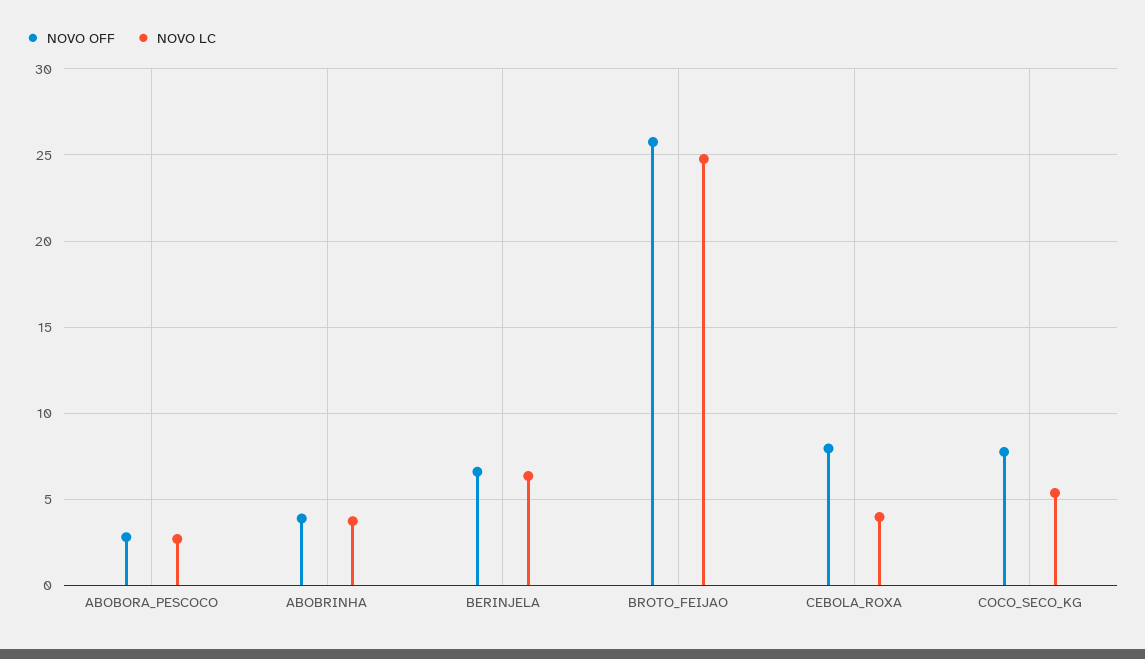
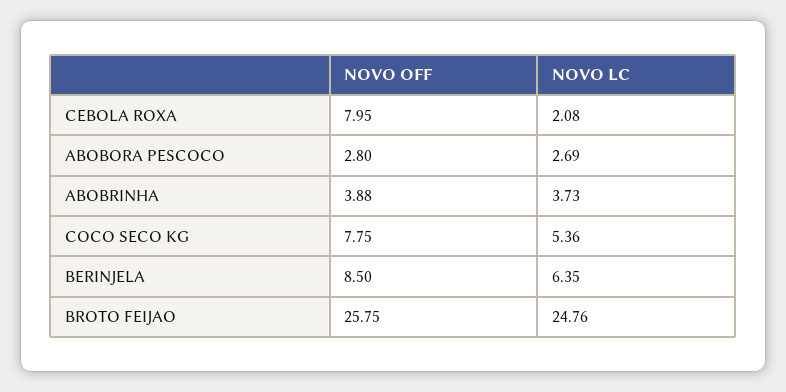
NOVO OFF, BERINJELA: 6.5 -> 8.5
NOVO LC, CEBOLA_ROXA: 4 -> 2.08

